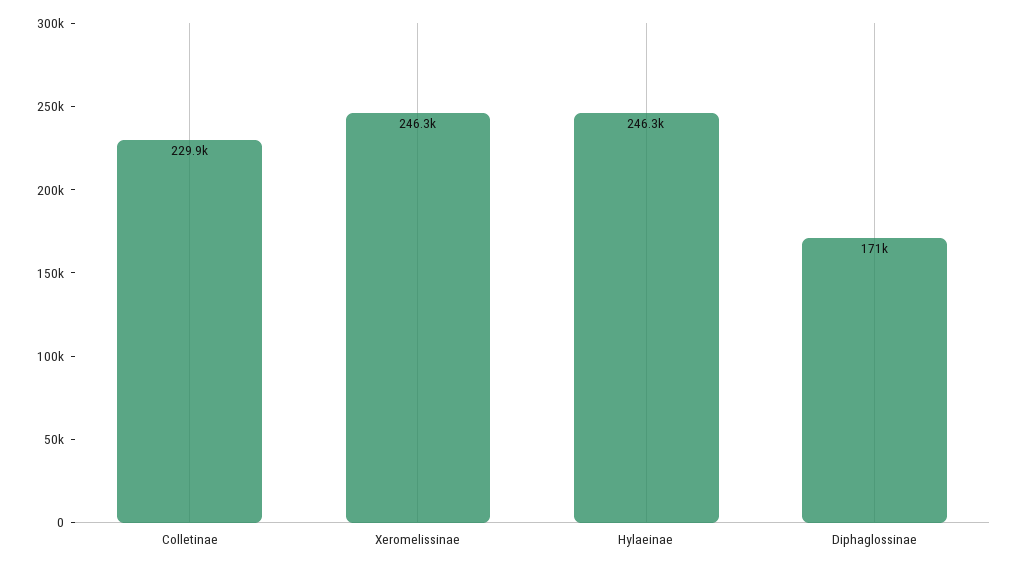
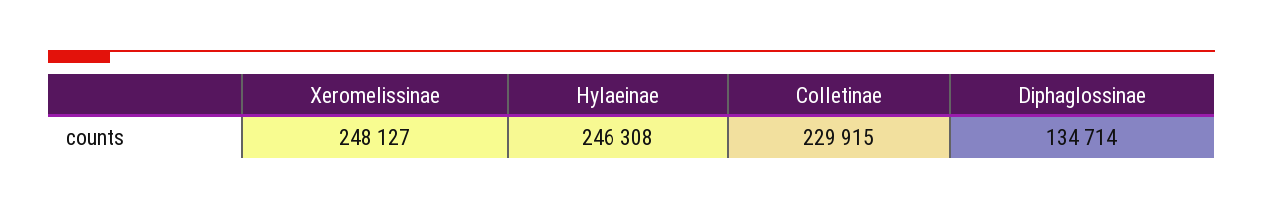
Xeromelissinae: 246300 -> 248127
Diphaglossinae: 171000 -> 134714

